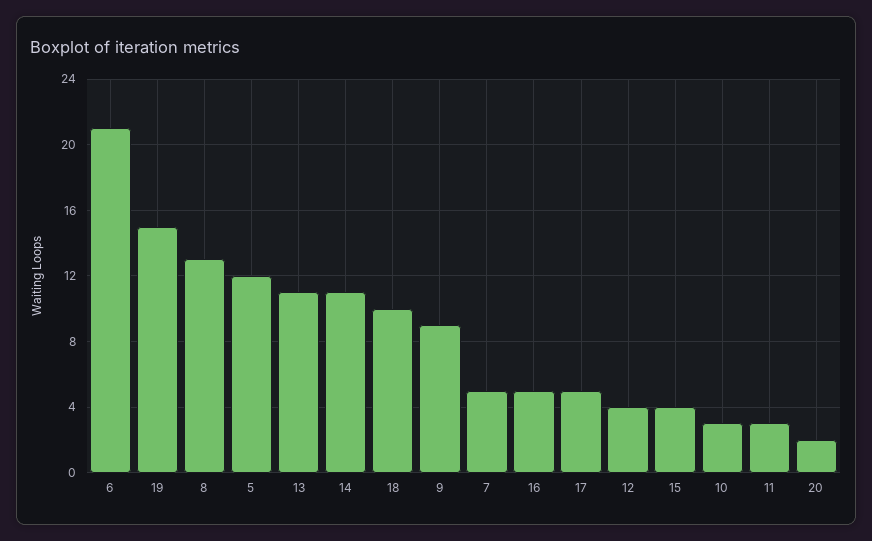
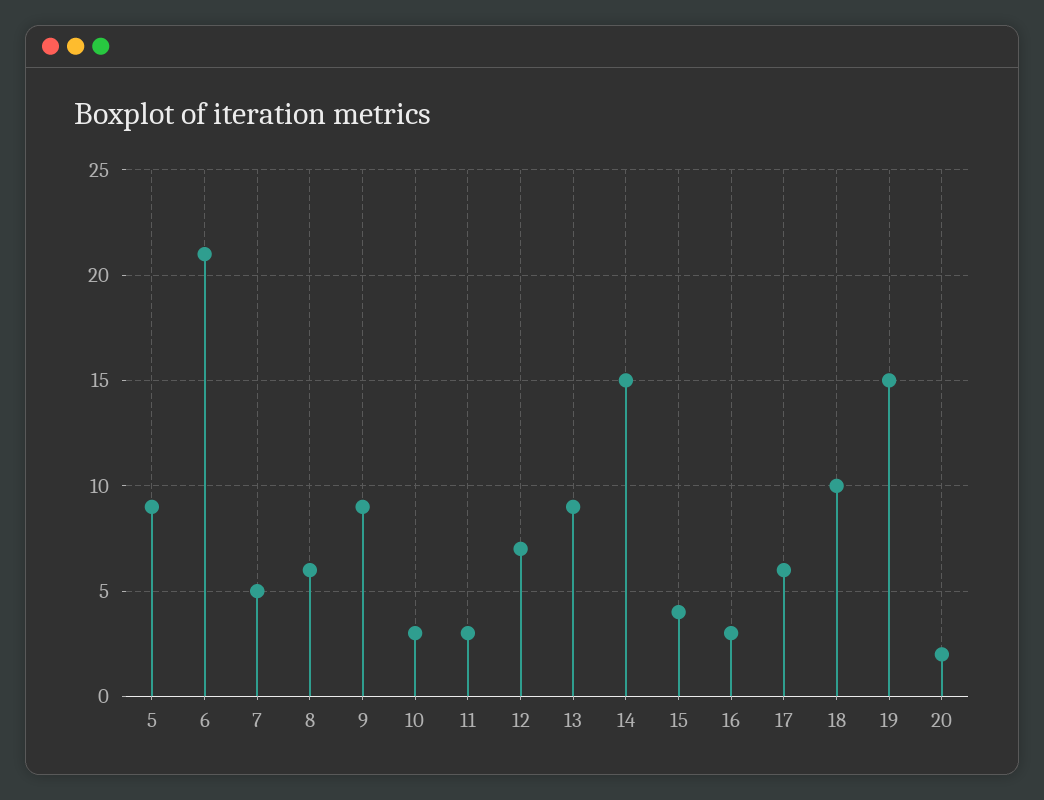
8: 13 -> 6
5: 12 -> 9
13: 11 -> 9
14: 11 -> 15
16: 5 -> 3
17: 5 -> 6
12: 4 -> 7

